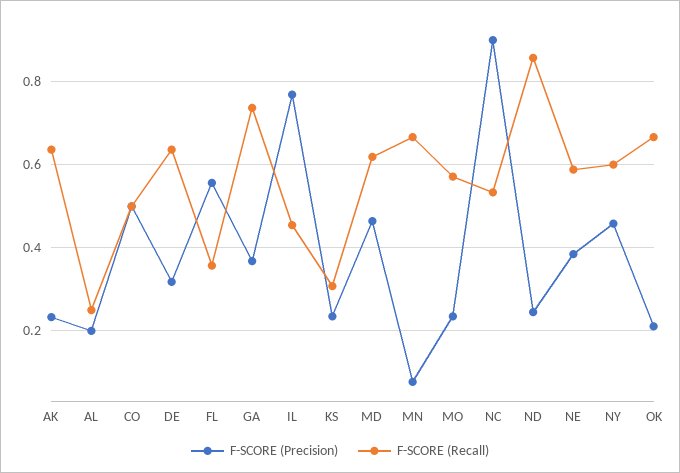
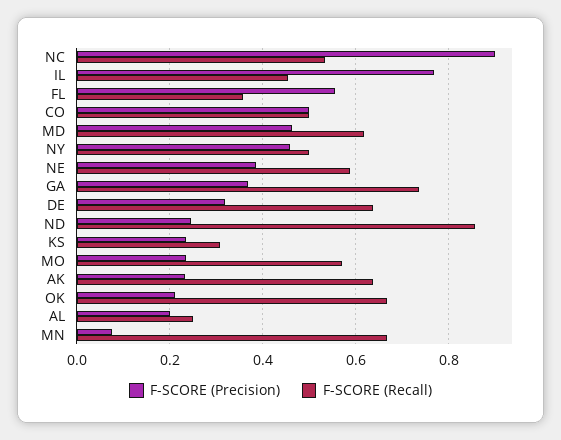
F-SCORE (Recall), NY: 0.6 -> 0.5

